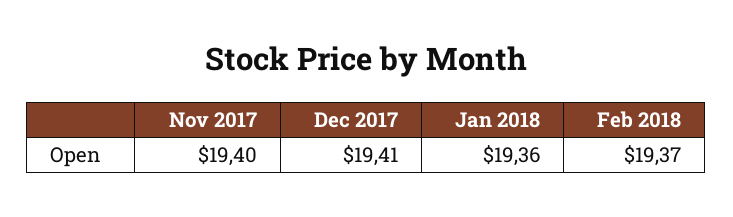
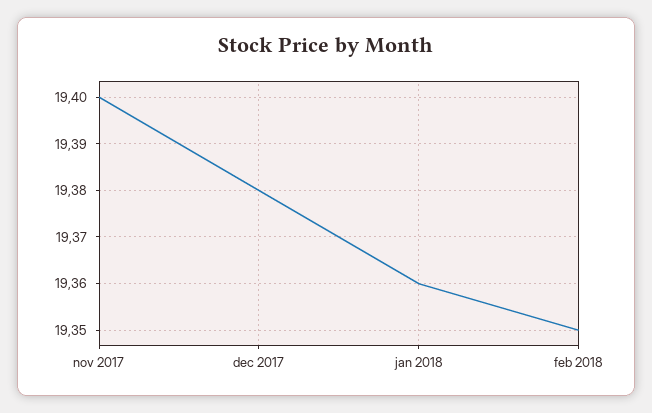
Dec 2017: 19.41 -> 19.38
Feb 2018: 19.37 -> 19.35

